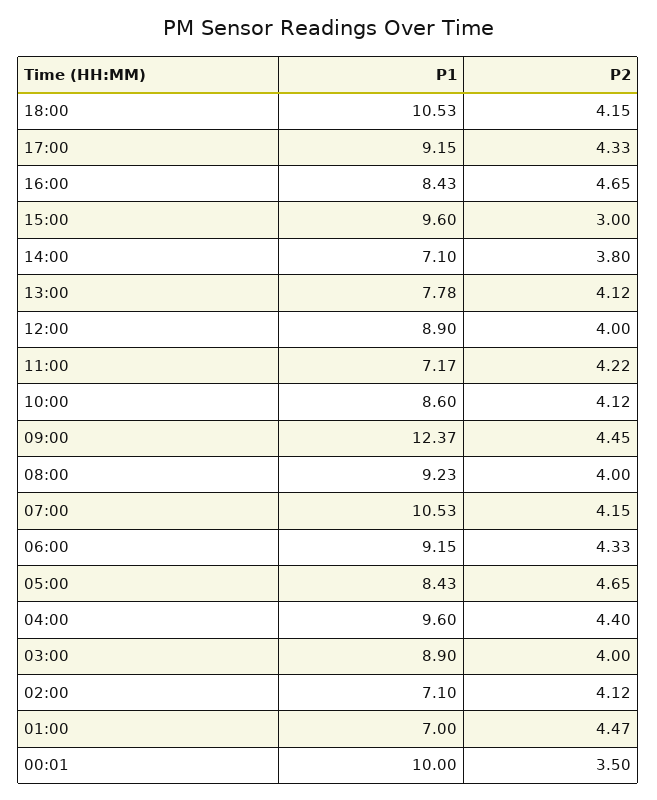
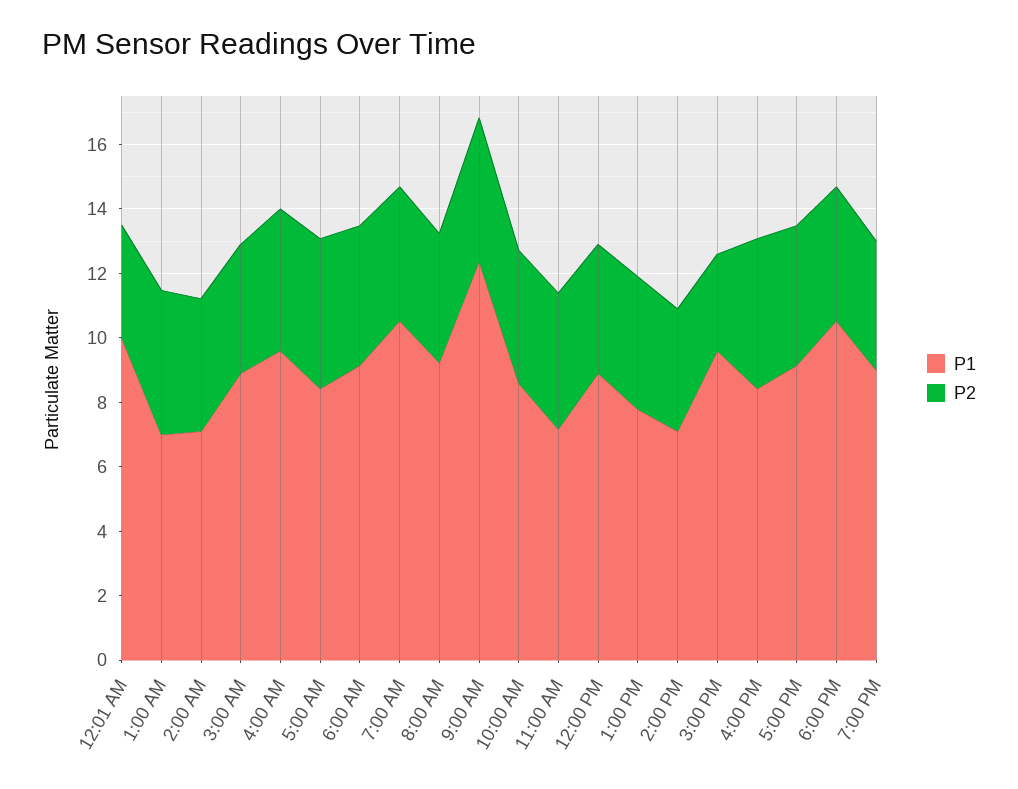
P1, 7:00 PM: none -> 9
P2, 7:00 PM: none -> 4

